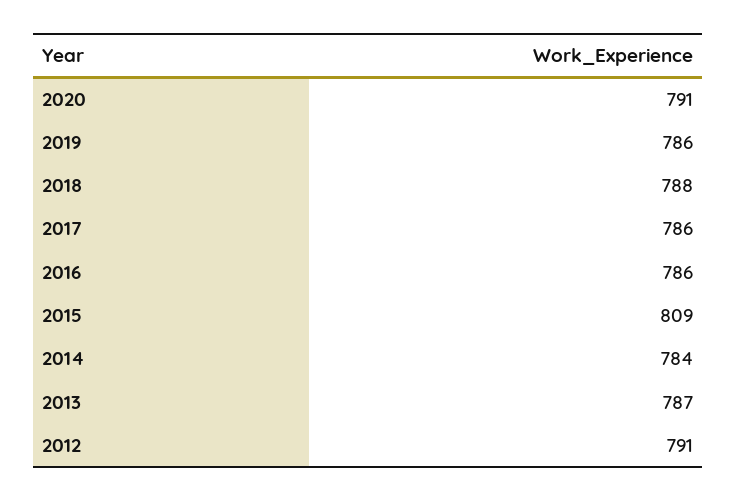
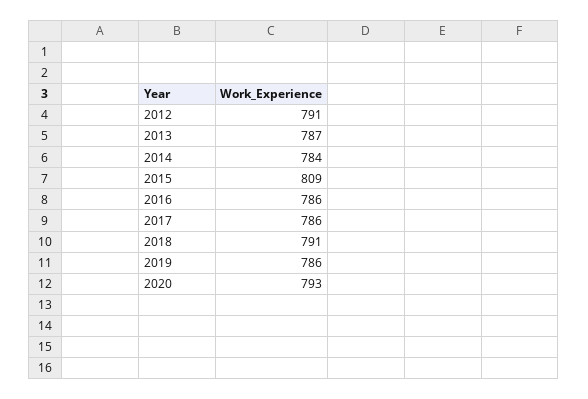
2020: 791 -> 793
2018: 788 -> 791

